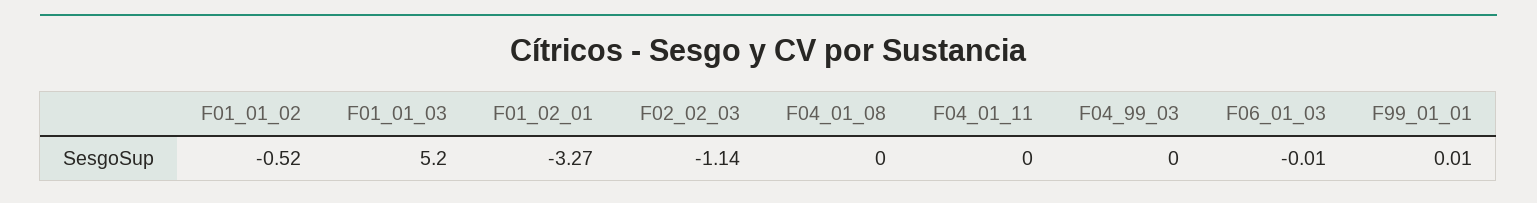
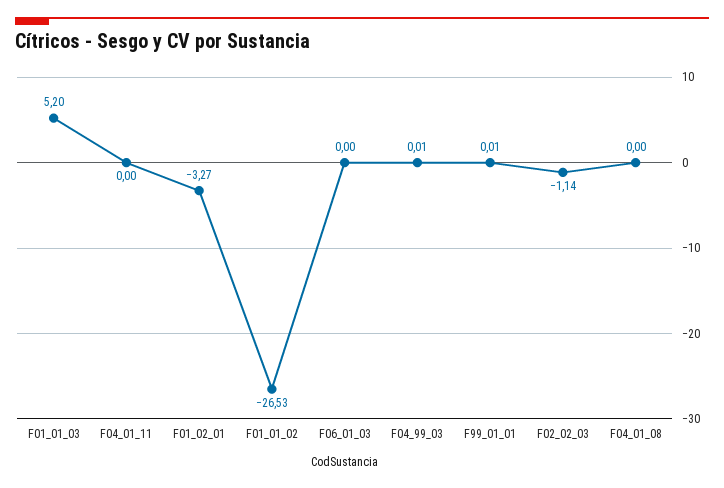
F01_01_02: -0.52 -> -26.53
F04_99_03: 0 -> 0.01
F06_01_03: -0.01 -> 0

